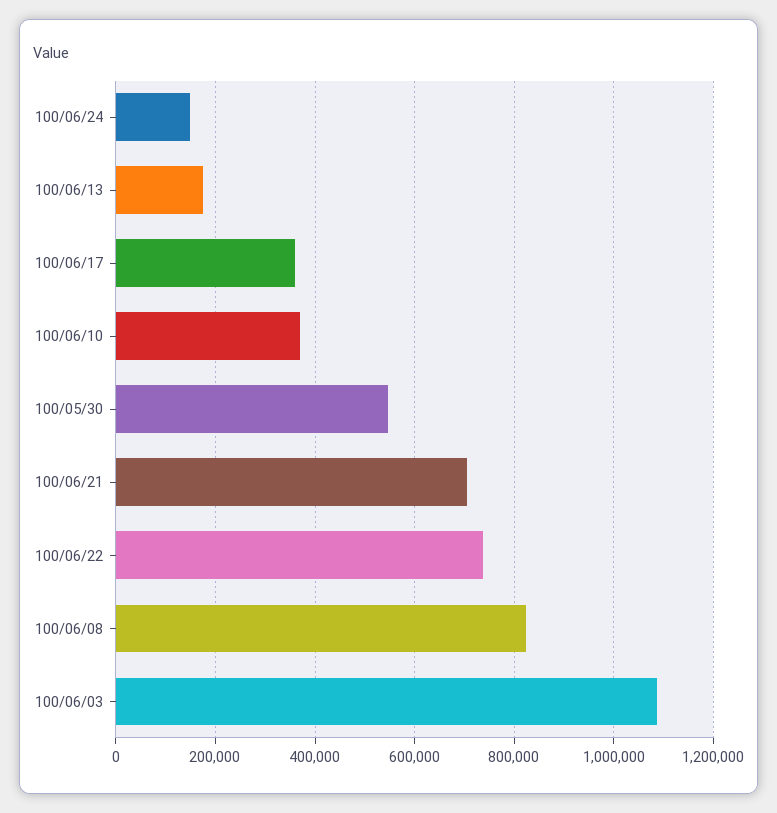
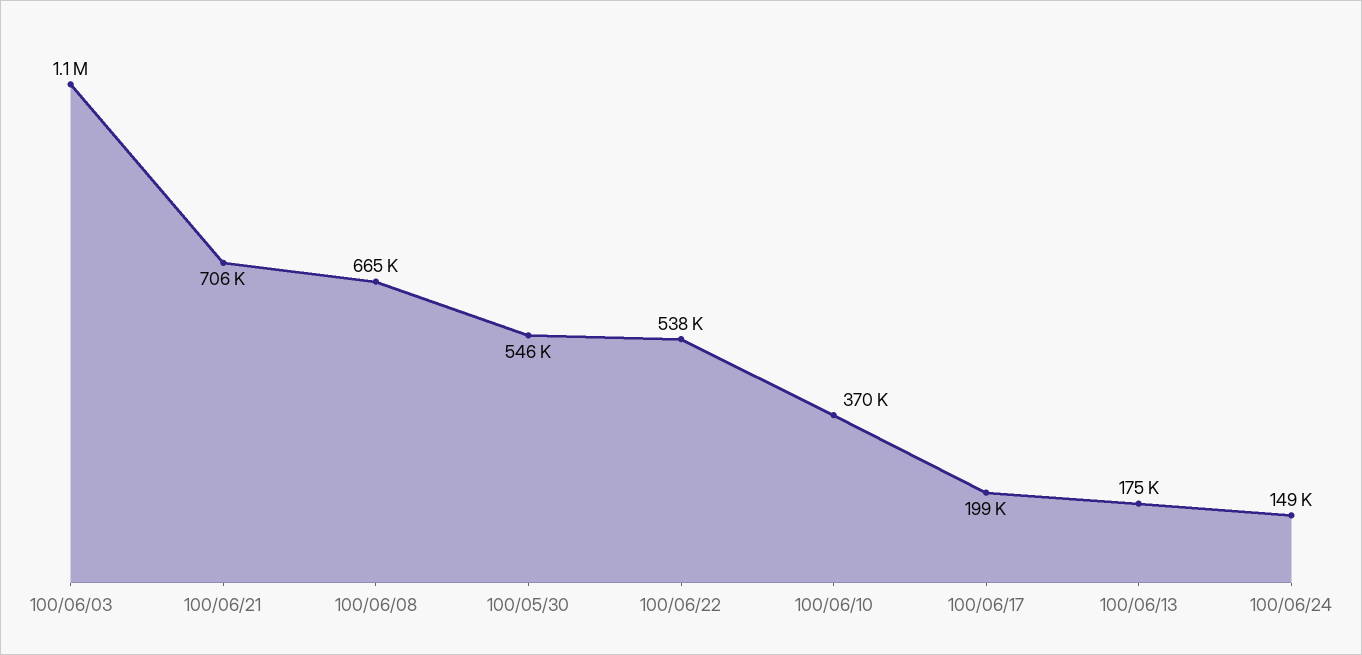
100/06/17: 360000 -> 199000
100/06/22: 740000 -> 538000
100/06/08: 820000 -> 665000

